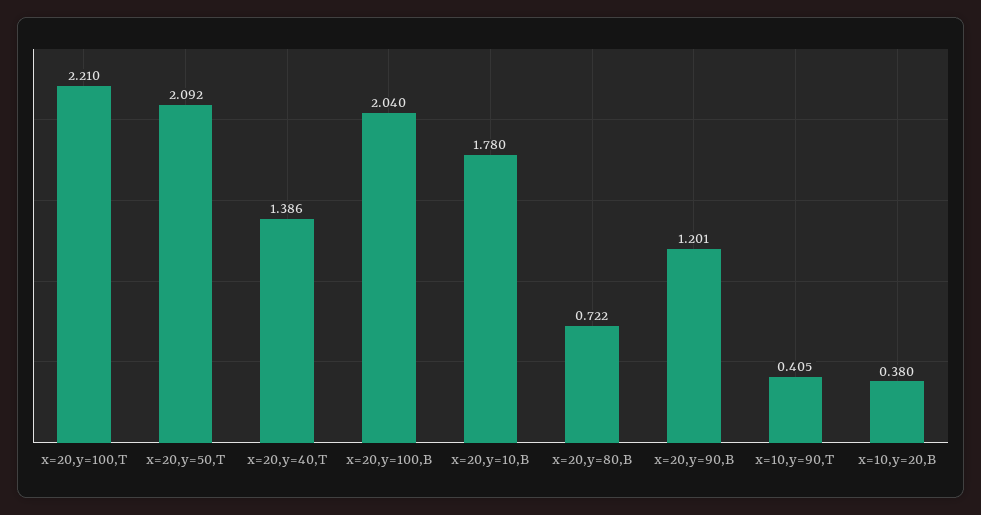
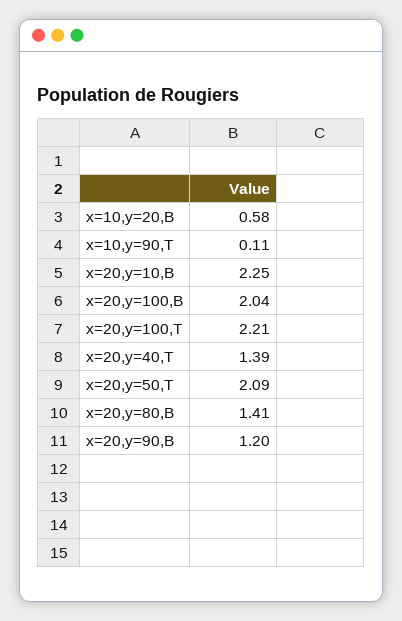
x=20,y=10,B: 1.78 -> 2.25
x=20,y=80,B: 0.722 -> 1.41
x=10,y=90,T: 0.405 -> 0.11
x=10,y=20,B: 0.38 -> 0.58

